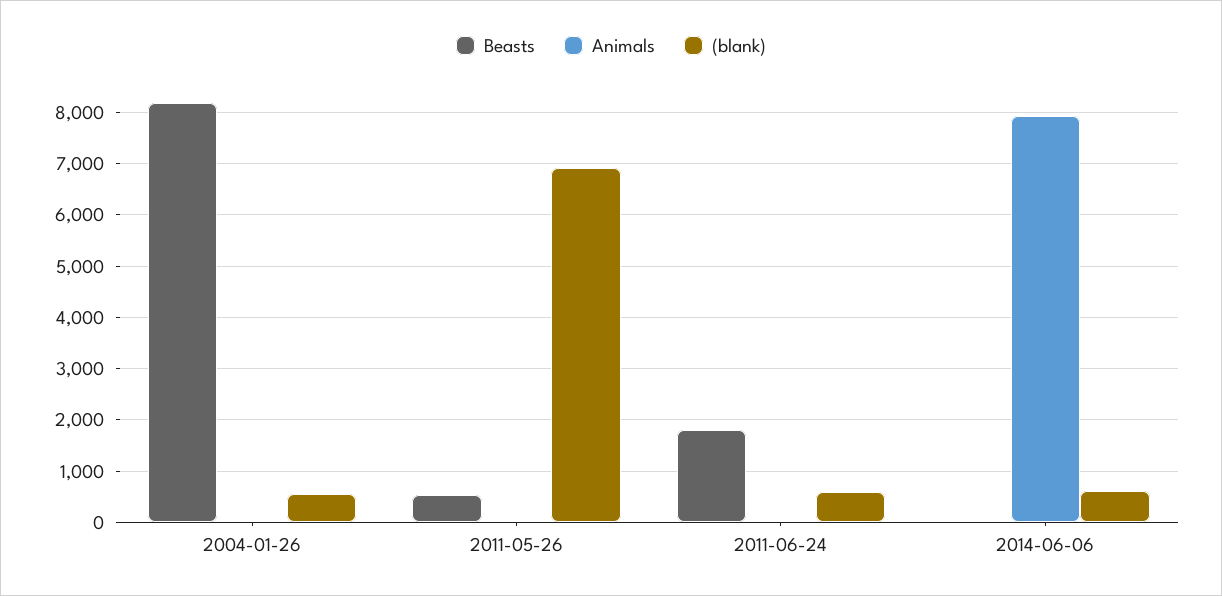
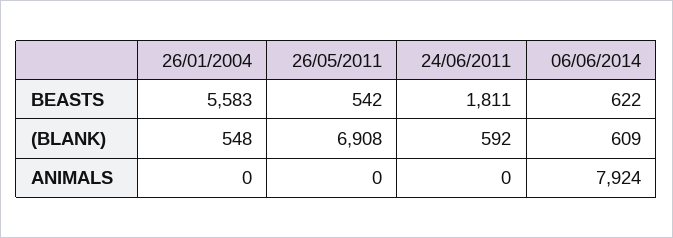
Beasts, 2004-01-26: 8200 -> 5583
Beasts, 2014-06-06: 0 -> 622

